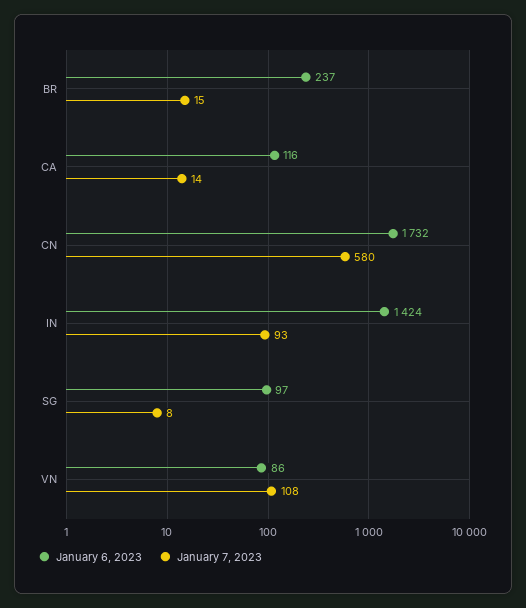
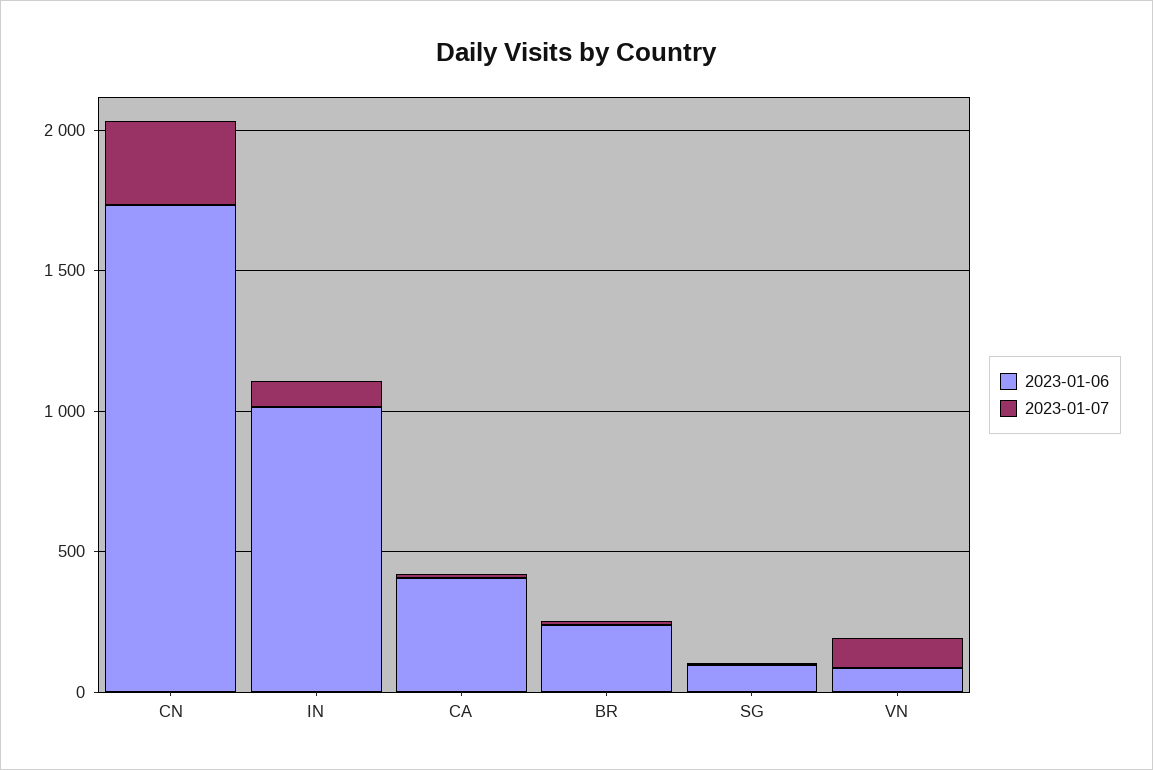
January 6, 2023, CA: 116 -> 400
January 7, 2023, CN: 580 -> 300
January 6, 2023, IN: 1424 -> 1000

